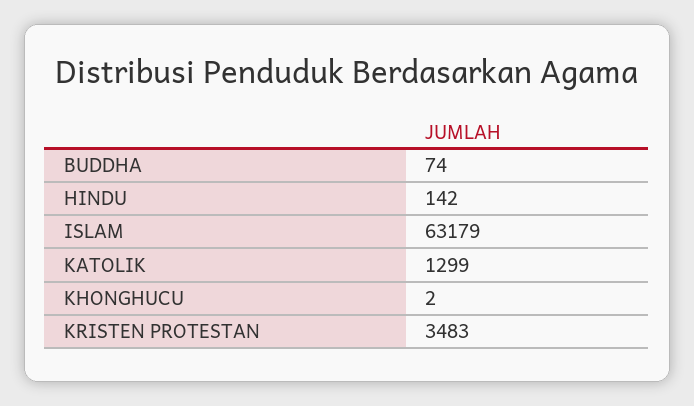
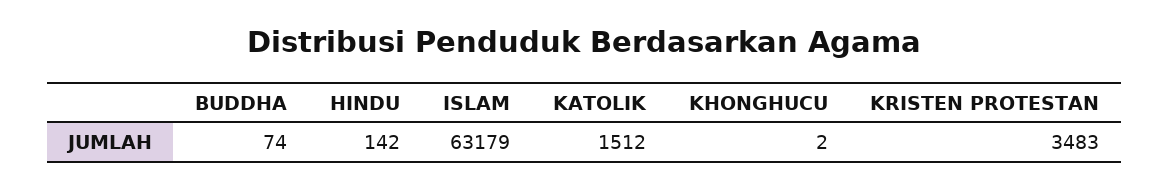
KATOLIK: 1299 -> 1512

